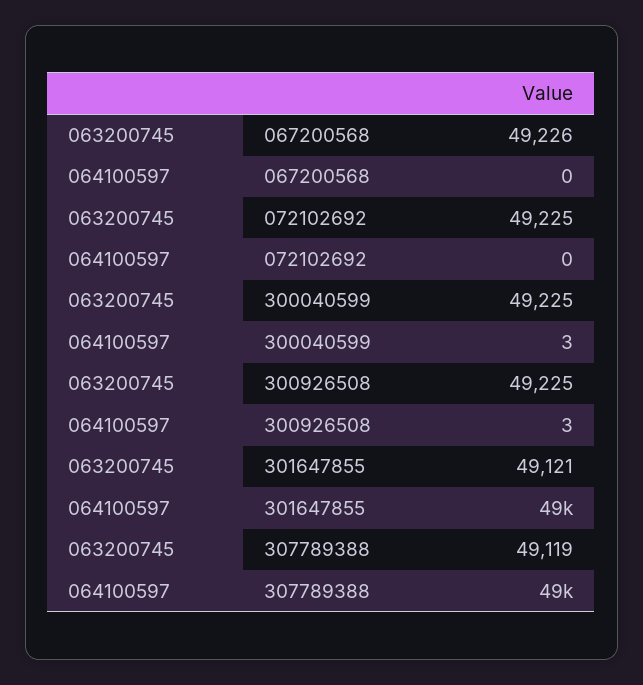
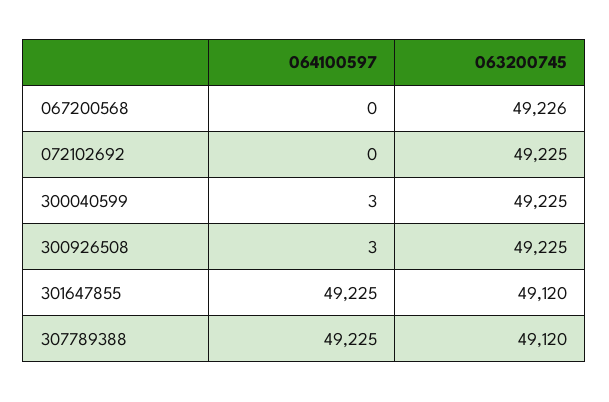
063200745, 301647855: 49121 -> 49120
063200745, 307789388: 49119 -> 49120

